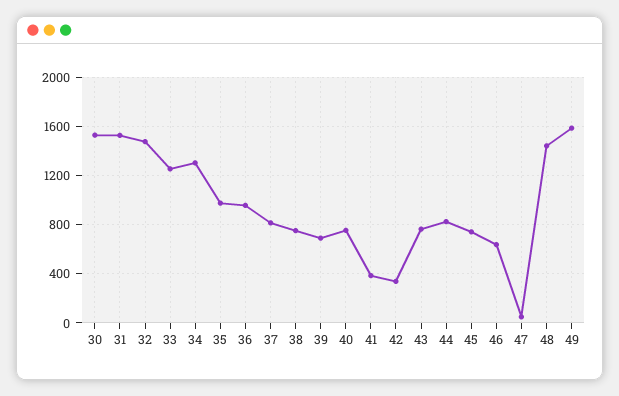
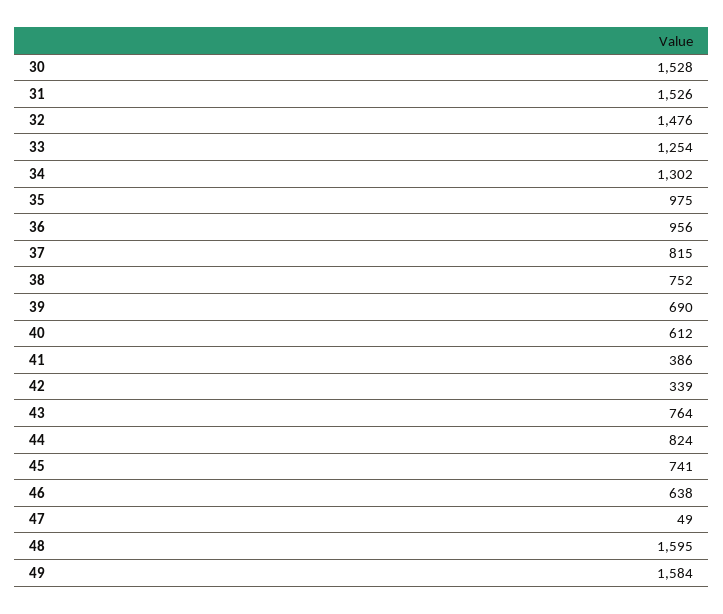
40: 750 -> 612
48: 1450 -> 1595

